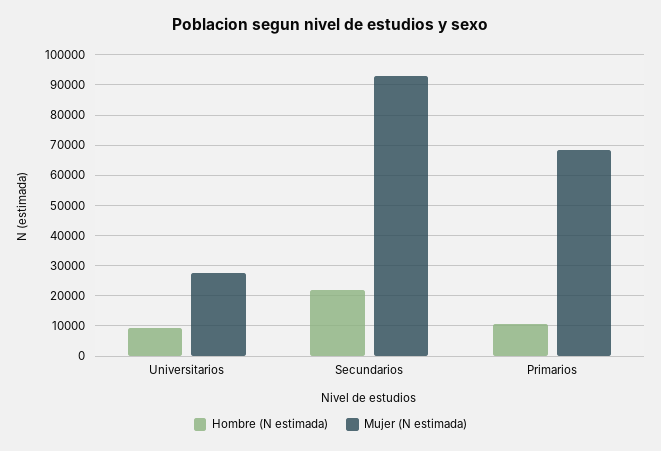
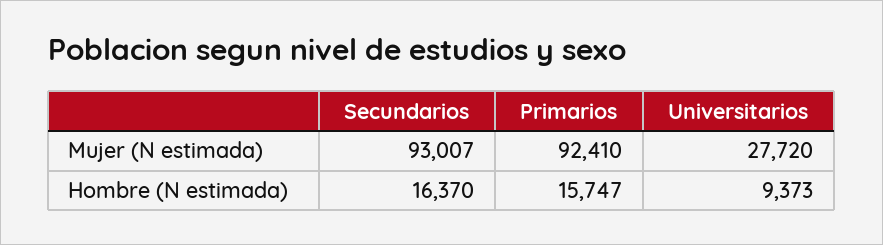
Hombre (N estimada), Secundarios: 22000 -> 16370
Hombre (N estimada), Primarios: 10000 -> 15747
Mujer (N estimada), Primarios: 68000 -> 92410

